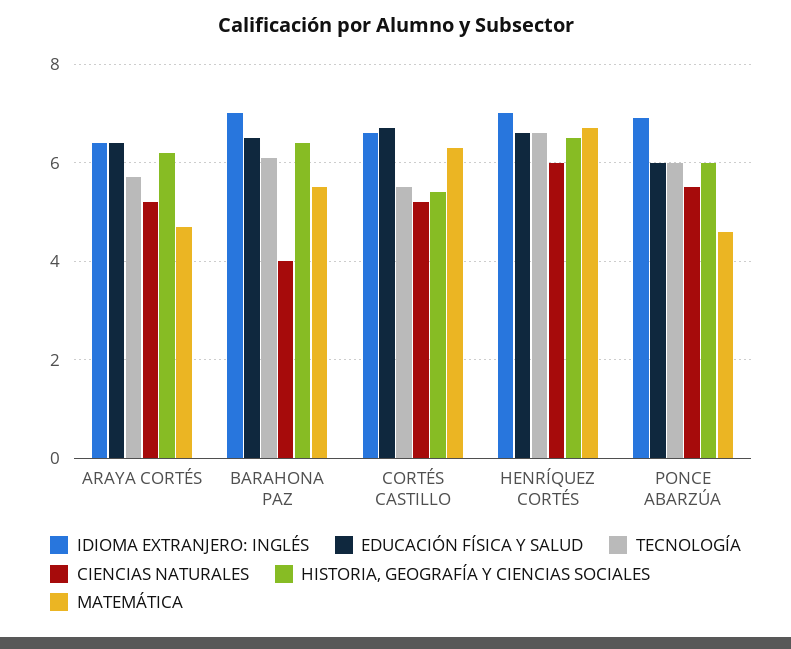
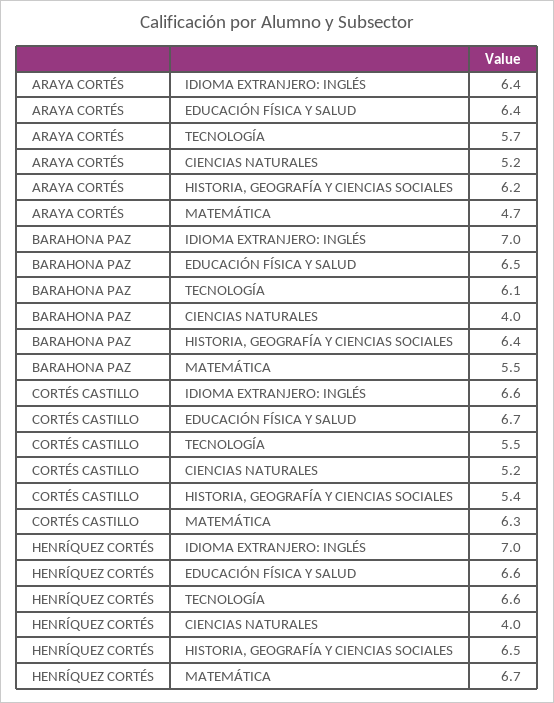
CIENCIAS NATURALES, HENRÍQUEZ CORTÉS: 6 -> 4
IDIOMA EXTRANJERO: INGLÉS, PONCE ABARZÚA: 7 -> none
EDUCACIÓN FÍSICA Y SALUD, PONCE ABARZÚA: 6 -> none
TECNOLOGÍA, PONCE ABARZÚA: 6 -> none
CIENCIAS NATURALES, PONCE ABARZÚA: 5.5 -> none
HISTORIA, GEOGRAFÍA Y CIENCIAS SOCIALES, PONCE ABARZÚA: 6 -> none
MATEMÁTICA, PONCE ABARZÚA: 4.5 -> none

